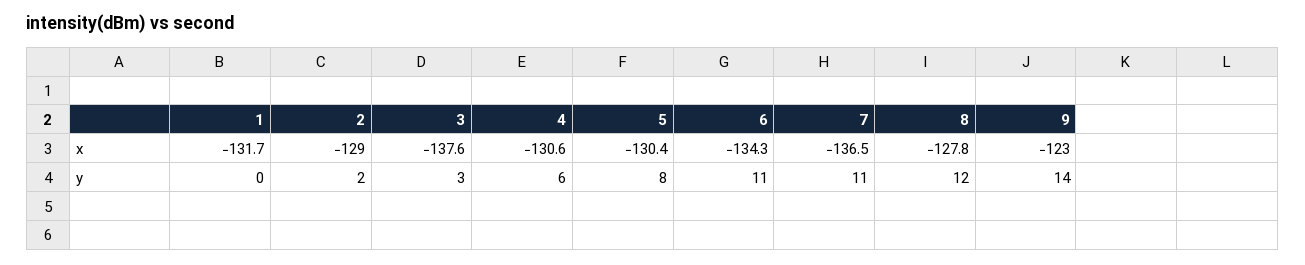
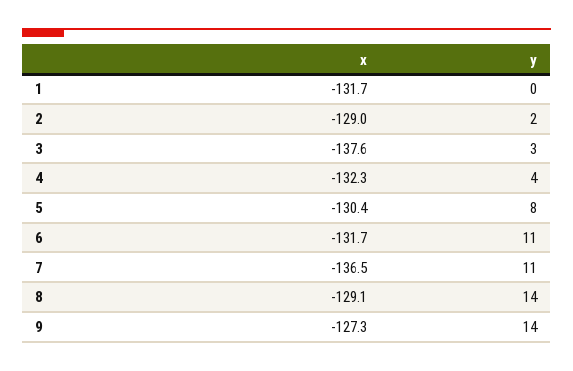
4, x: -130.6 -> -132.3
6, x: -134.3 -> -131.7
8, x: -127.8 -> -129.1
9, x: -123 -> -127.3
4, y: 6 -> 4
8, y: 12 -> 14

